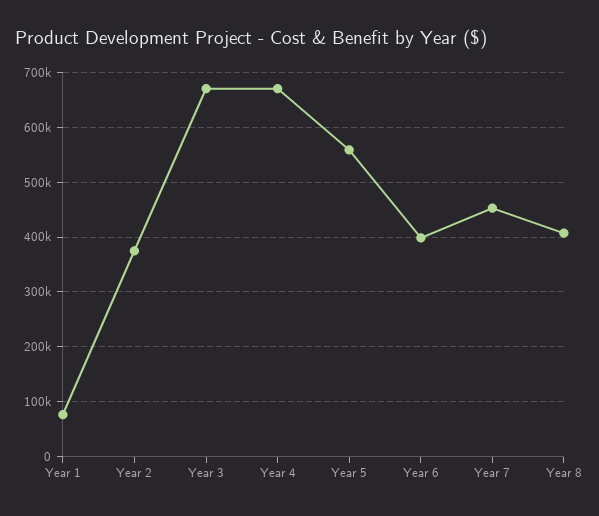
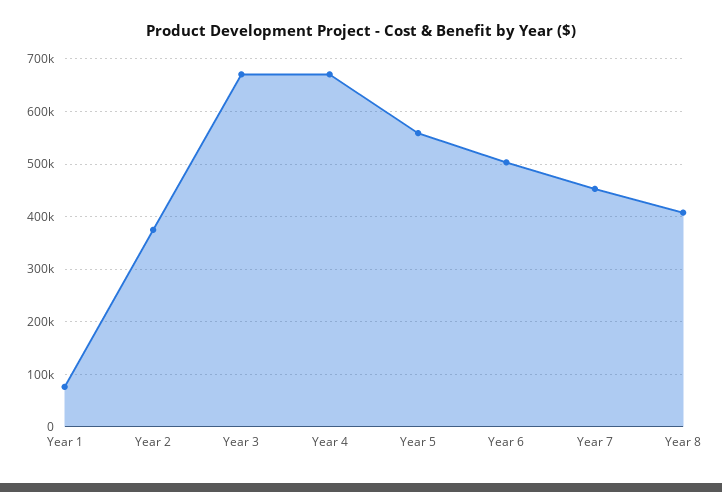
Year 6: 400000 -> 500000

